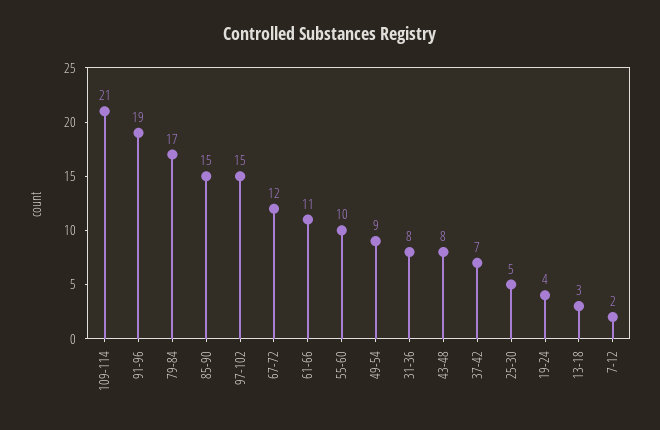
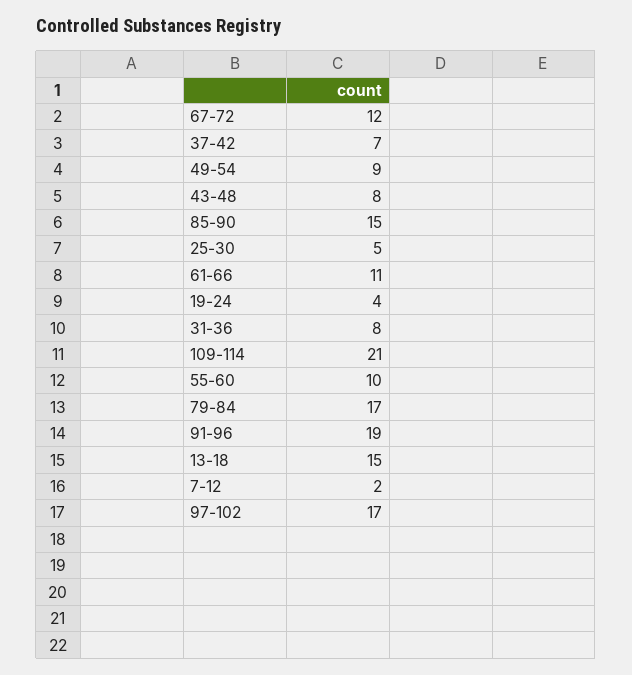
97-102: 15 -> 17
13-18: 3 -> 15

